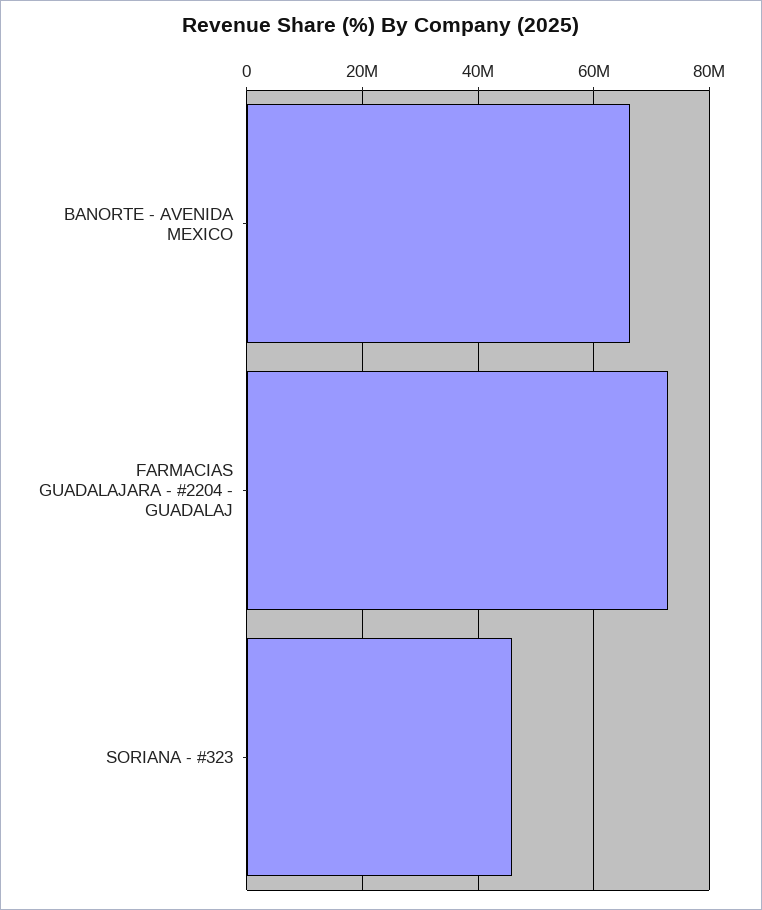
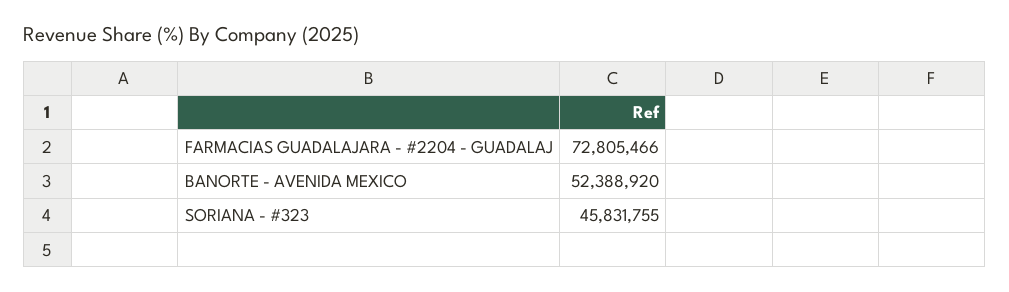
BANORTE - AVENIDA MEXICO: 66000000 -> 52388920

